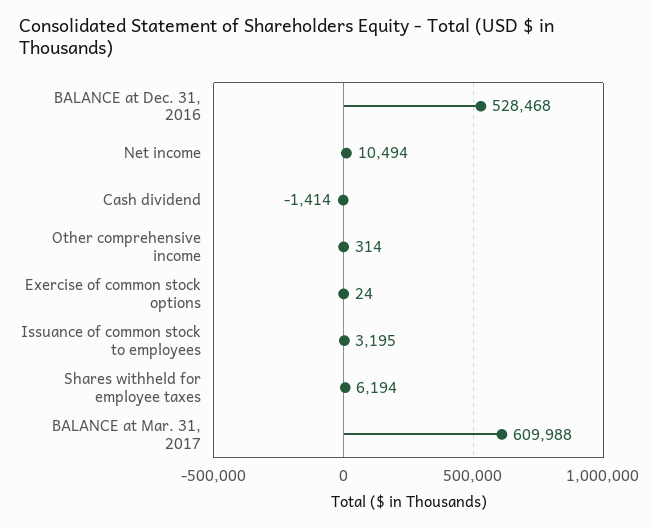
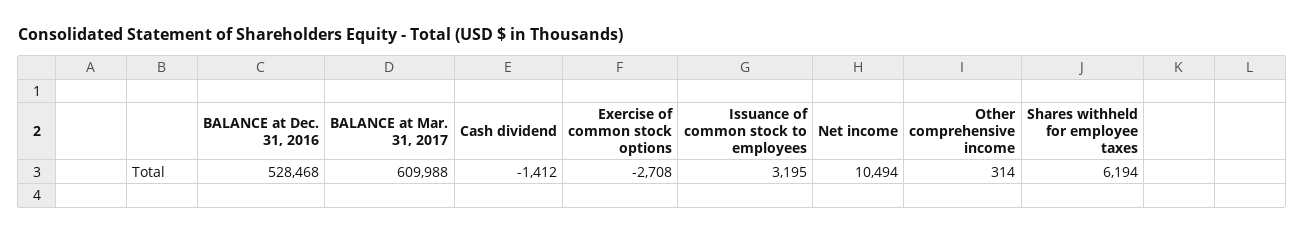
Cash dividend: -1414 -> -1412
Exercise of common stock options: 24 -> -2708

